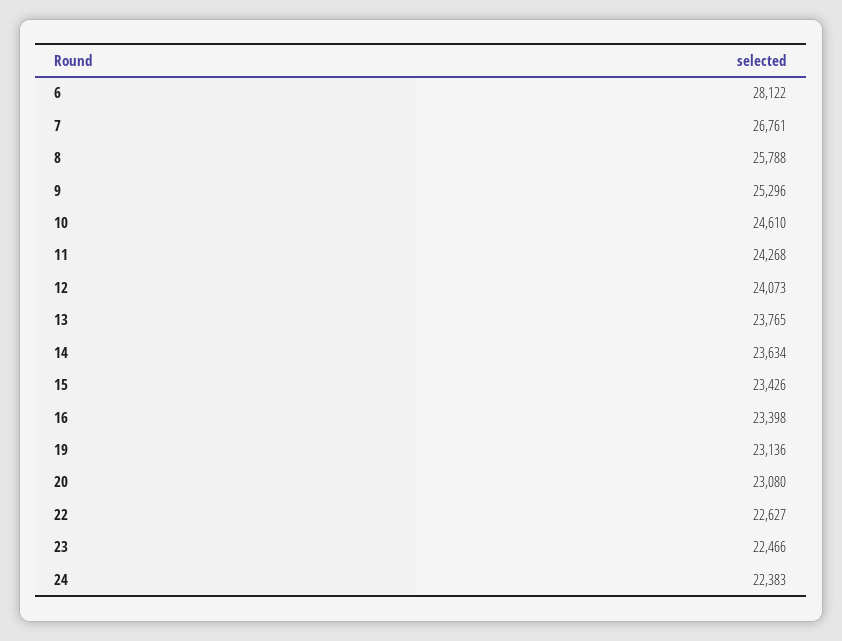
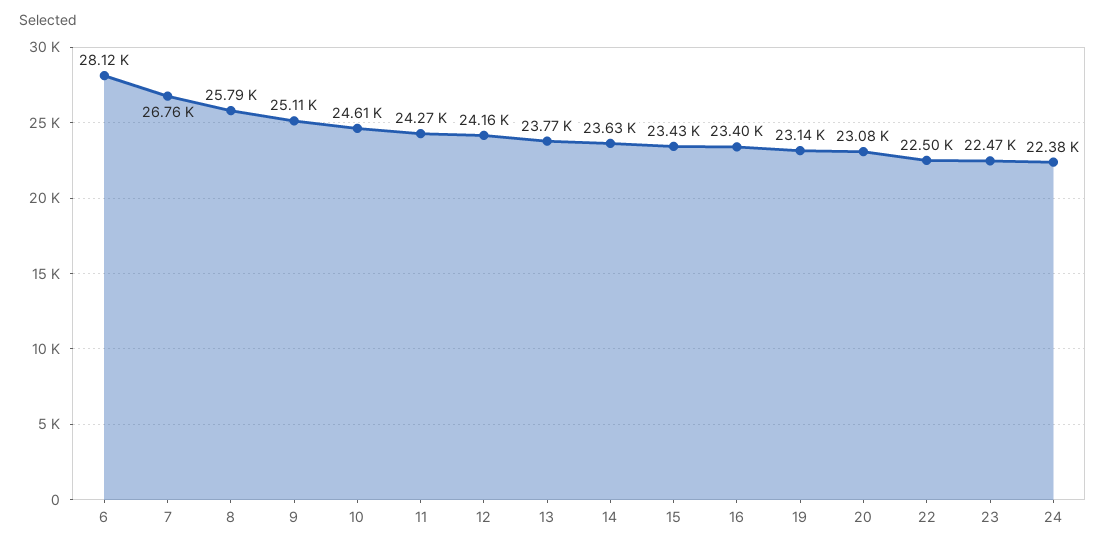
9: 25296 -> 25110
12: 24073 -> 24160
22: 22627 -> 22500

